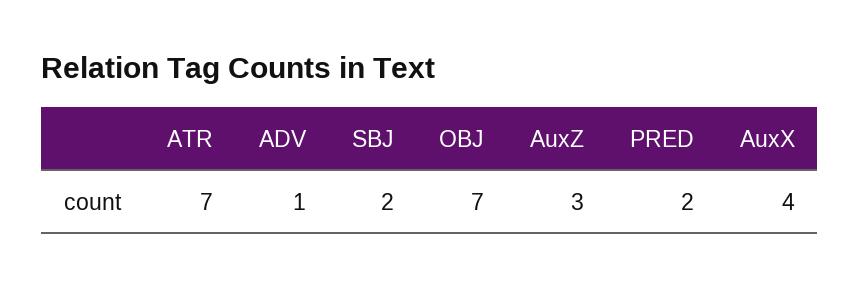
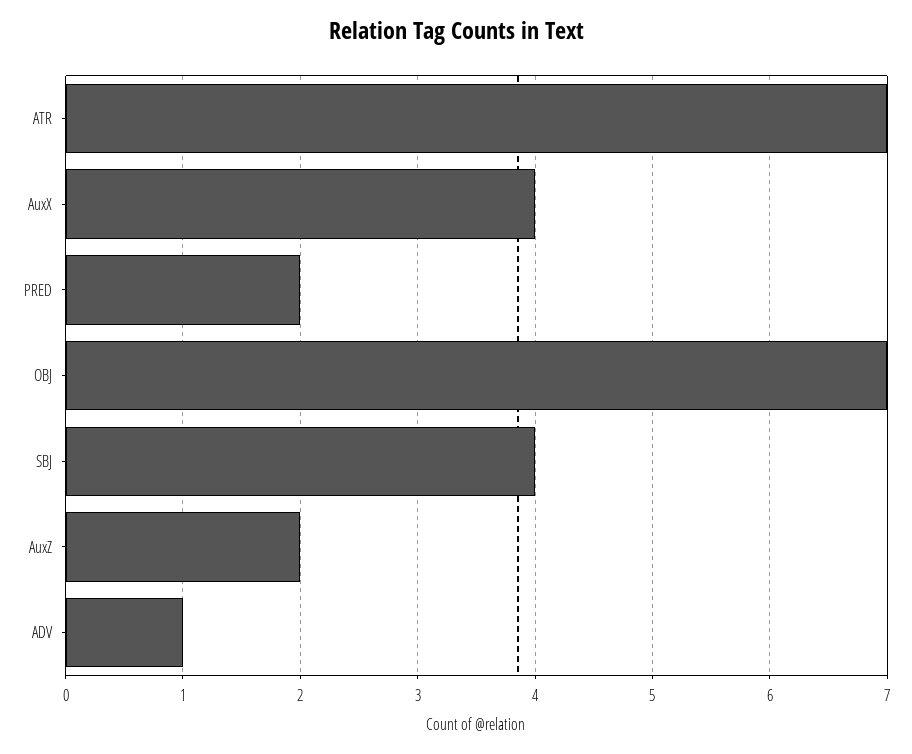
SBJ: 2 -> 4
AuxZ: 3 -> 2

